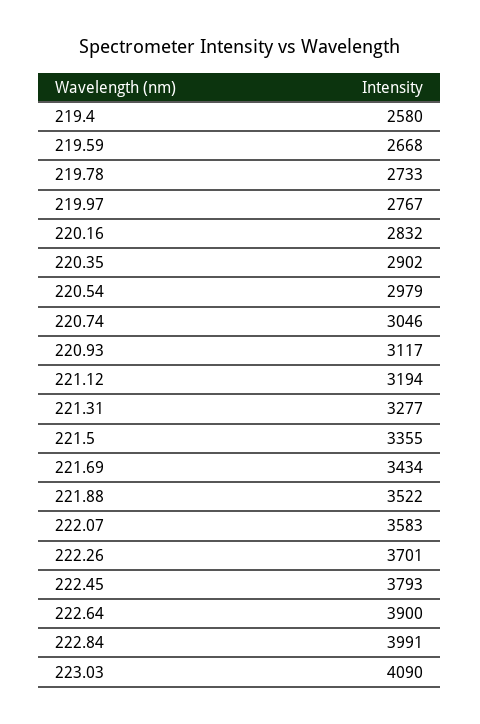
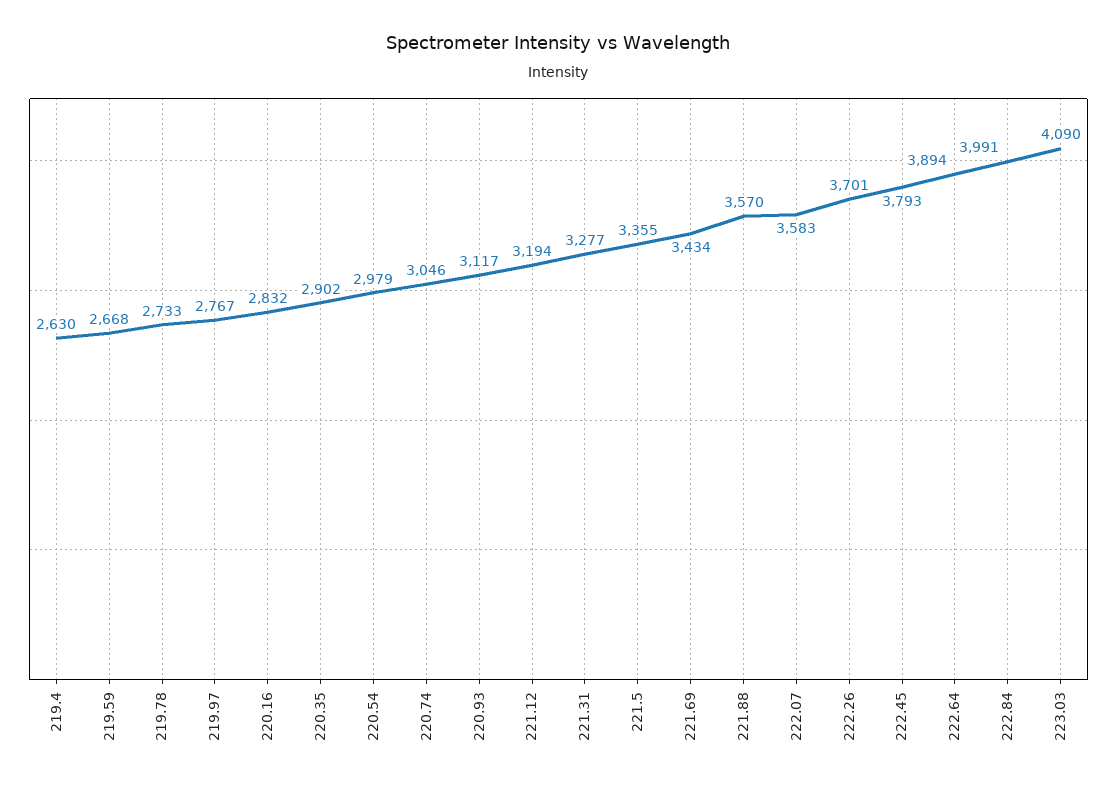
219.4: 2580 -> 2630
221.88: 3522 -> 3570
222.64: 3900 -> 3894

